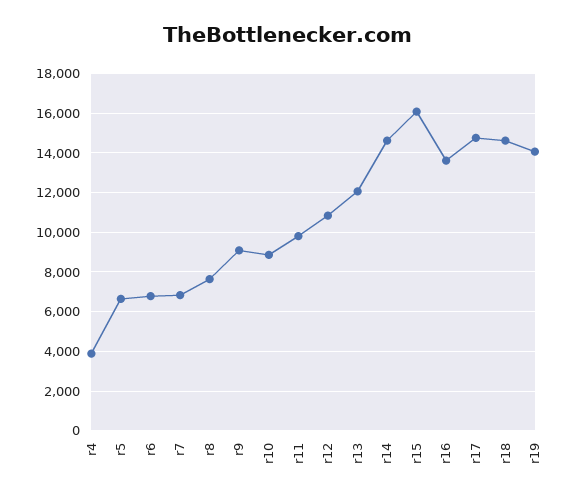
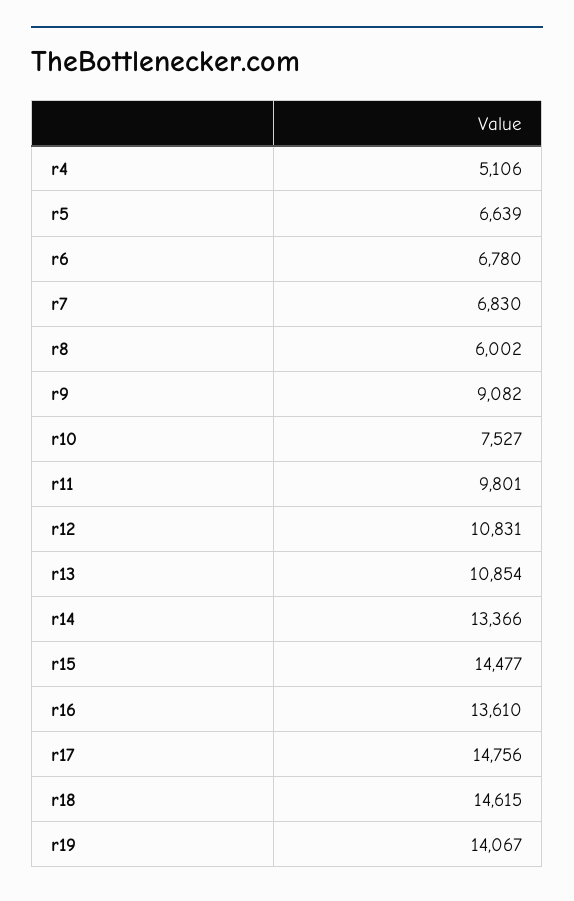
r4: 4000 -> 5106
r8: 7500 -> 6002
r10: 9000 -> 7527
r13: 12000 -> 10854
r14: 14500 -> 13366
r15: 16000 -> 14477

